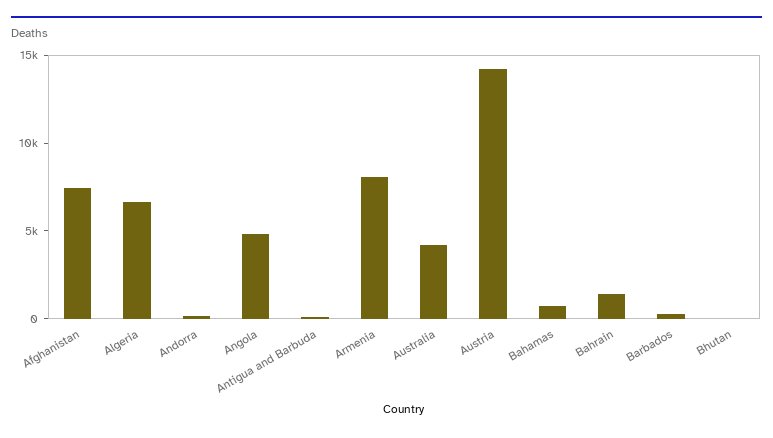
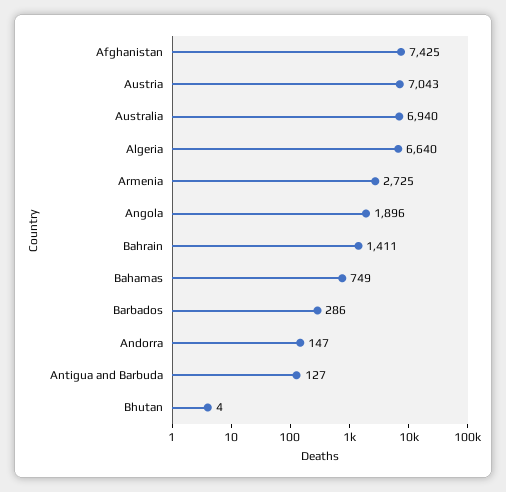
Angola: 5000 -> 1896
Armenia: 8000 -> 2725
Australia: 4000 -> 6940
Austria: 14000 -> 7043

